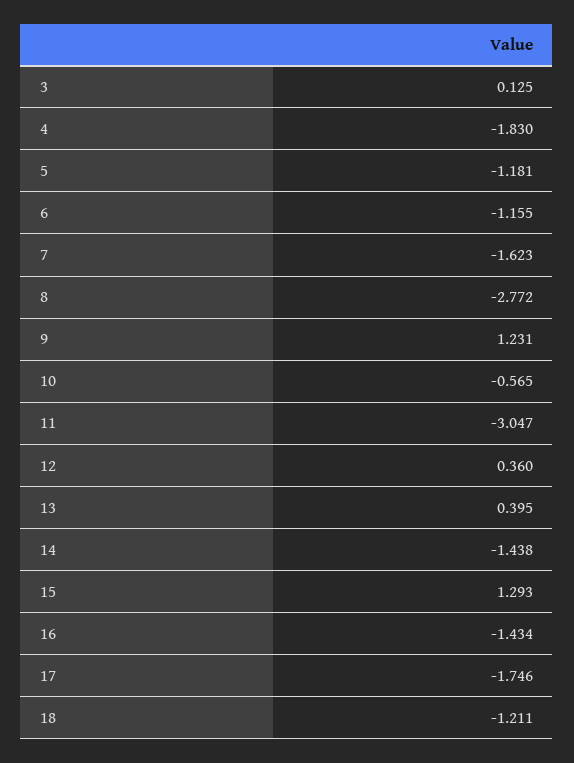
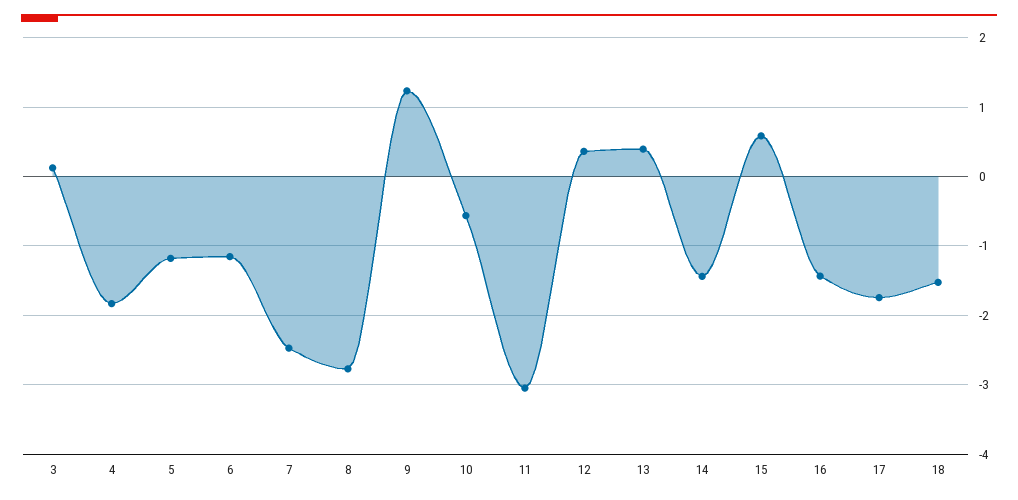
7: -1.623 -> -2.5
15: 1.293 -> 0.6
18: -1.211 -> -1.5

